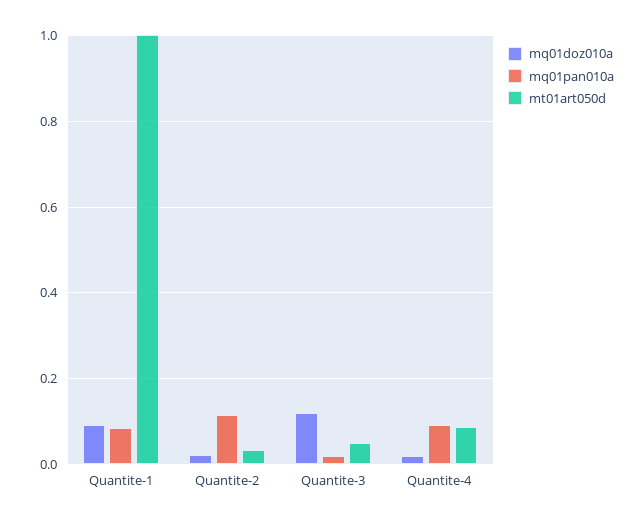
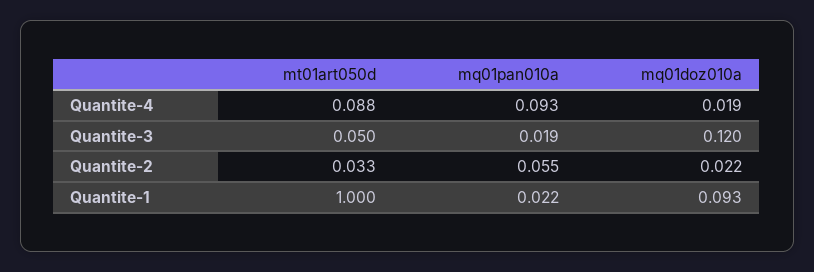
mq01pan010a, Quantite-1: 0.08 -> 0.022
mq01pan010a, Quantite-2: 0.12 -> 0.055

